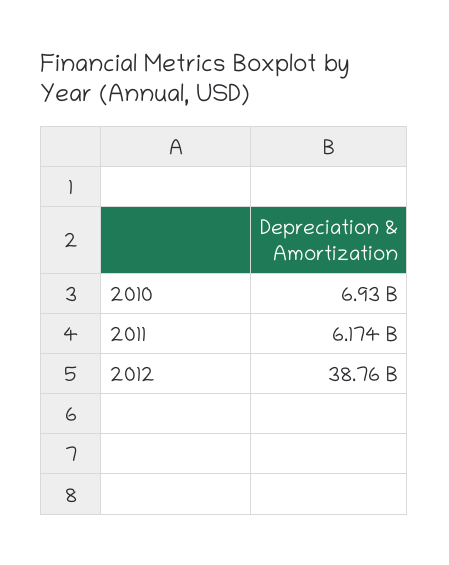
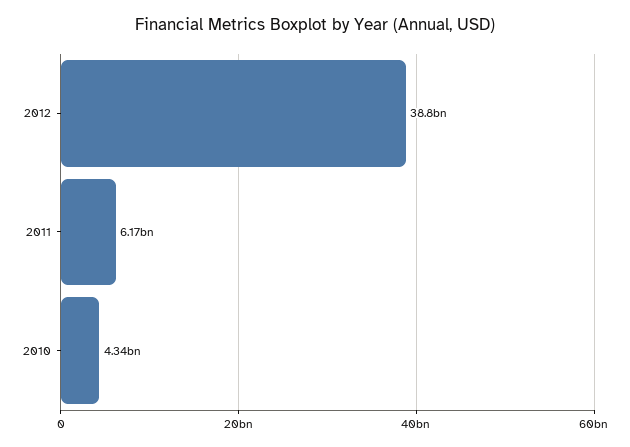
2010: 6930000000 -> 4340000000

